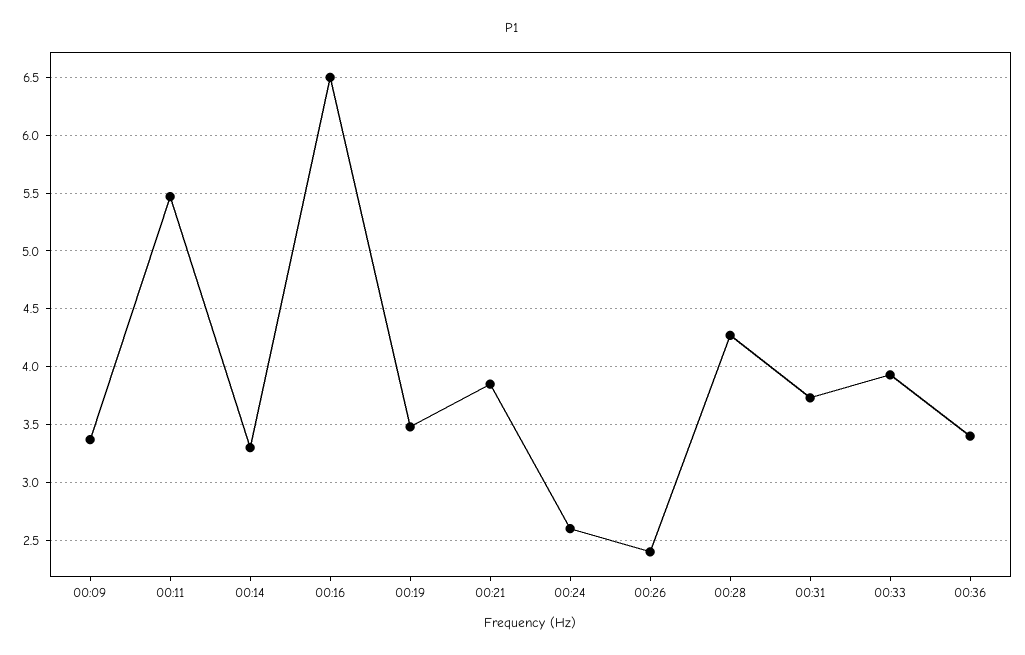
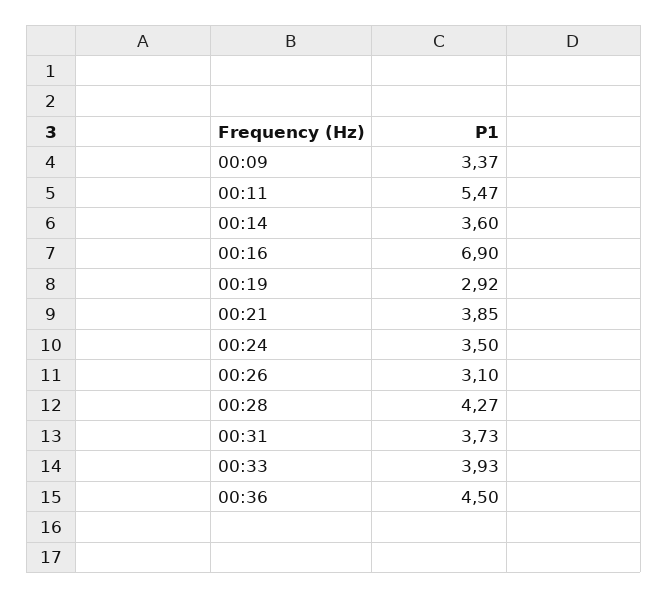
00:14: 3.3 -> 3.6
00:16: 6.5 -> 6.9
00:19: 3.5 -> 2.92
00:24: 2.6 -> 3.5
00:26: 2.4 -> 3.1
00:36: 3.4 -> 4.5

